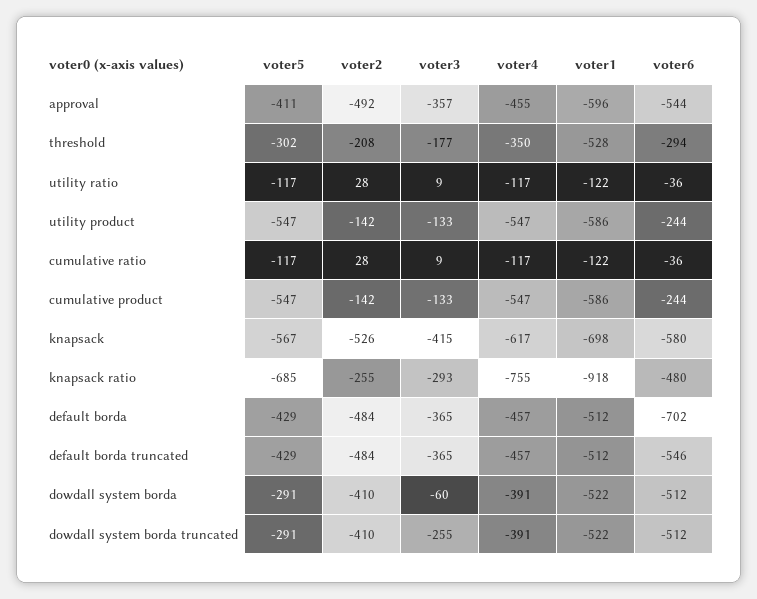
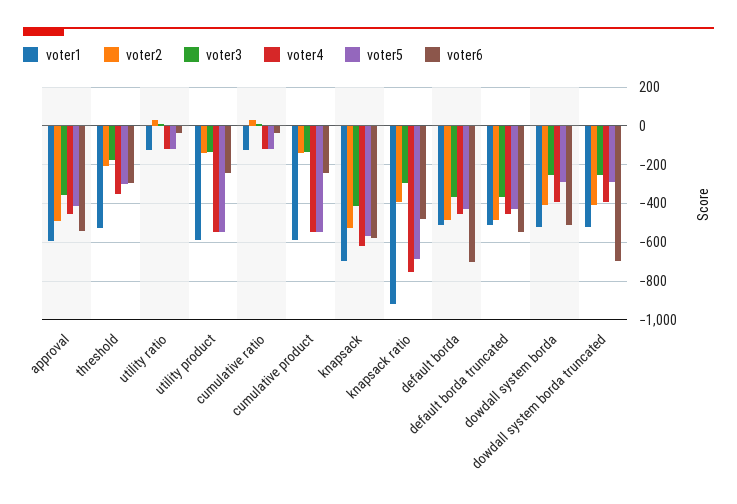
voter2, knapsack ratio: -255 -> -400
voter3, dowdall system borda: -60 -> -250
voter6, dowdall system borda truncated: -512 -> -700

